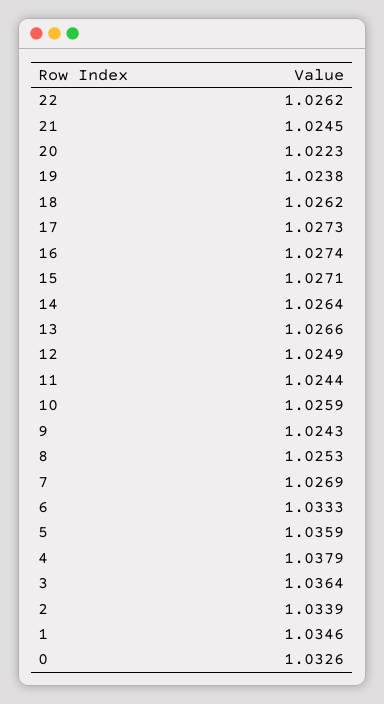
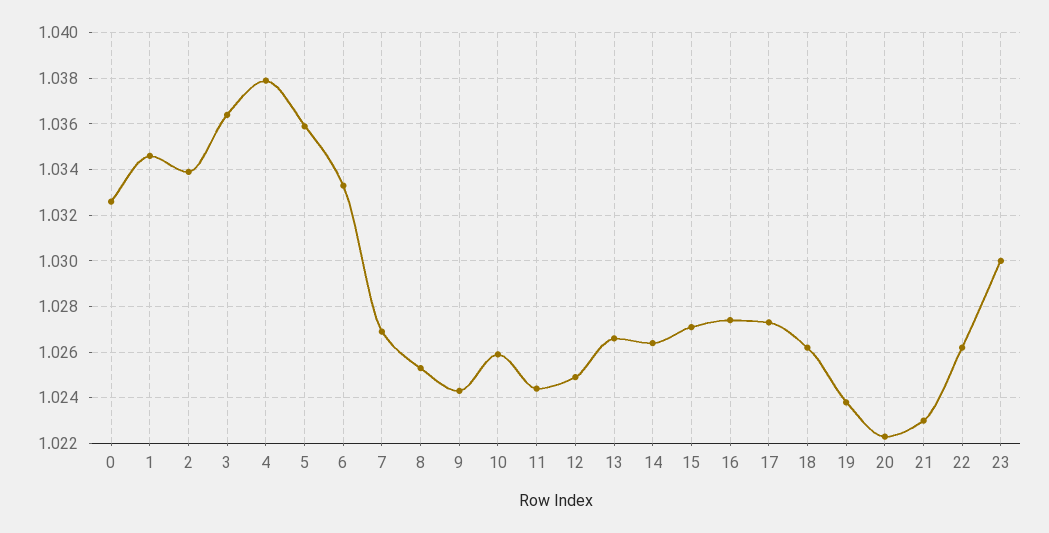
21: 1.0245 -> 1.023
23: none -> 1.03

